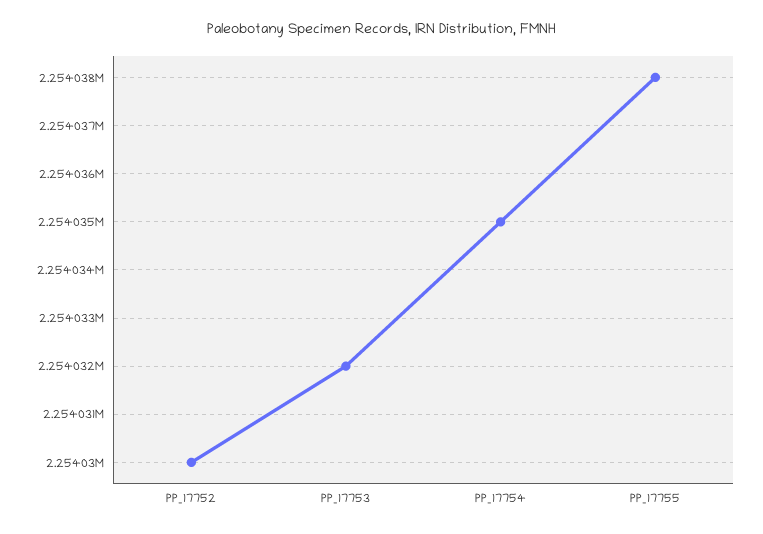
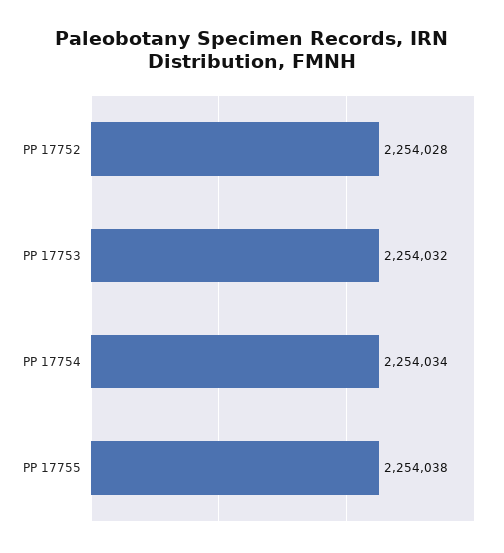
PP_17752: 2254030 -> 2254028
PP_17754: 2254035 -> 2254034

